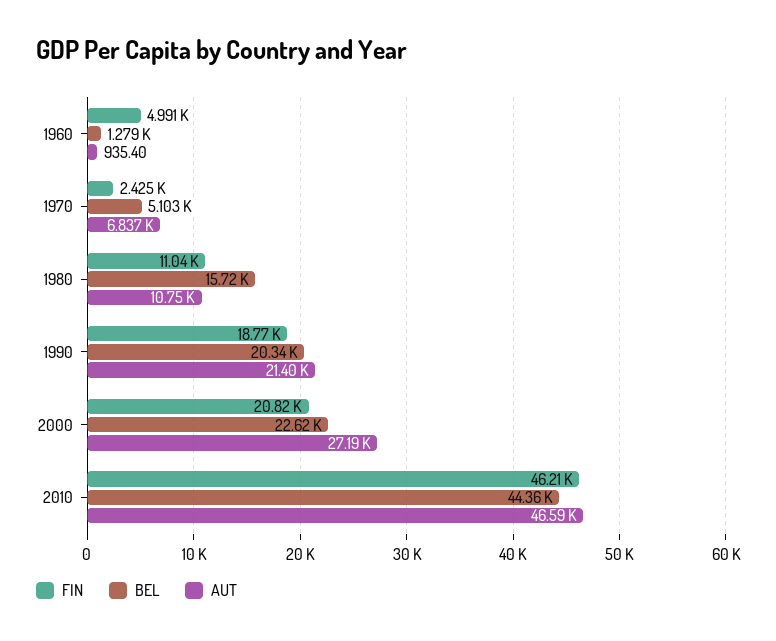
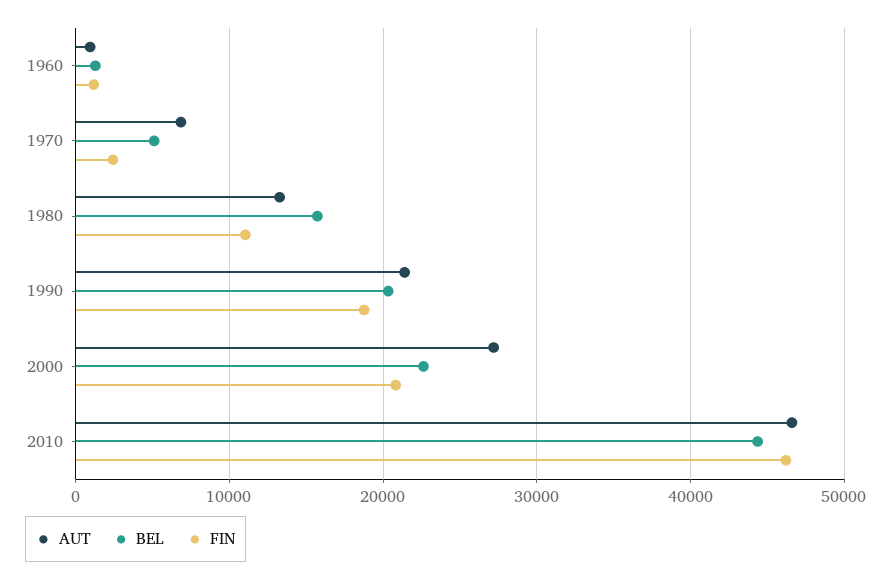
FIN, 1960: 4991 -> 1000
AUT, 1980: 10750 -> 13000

